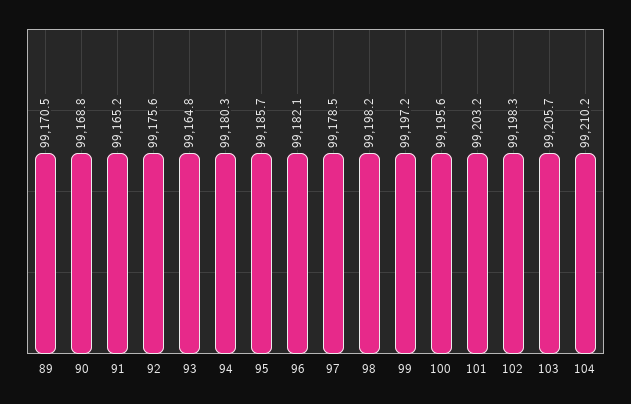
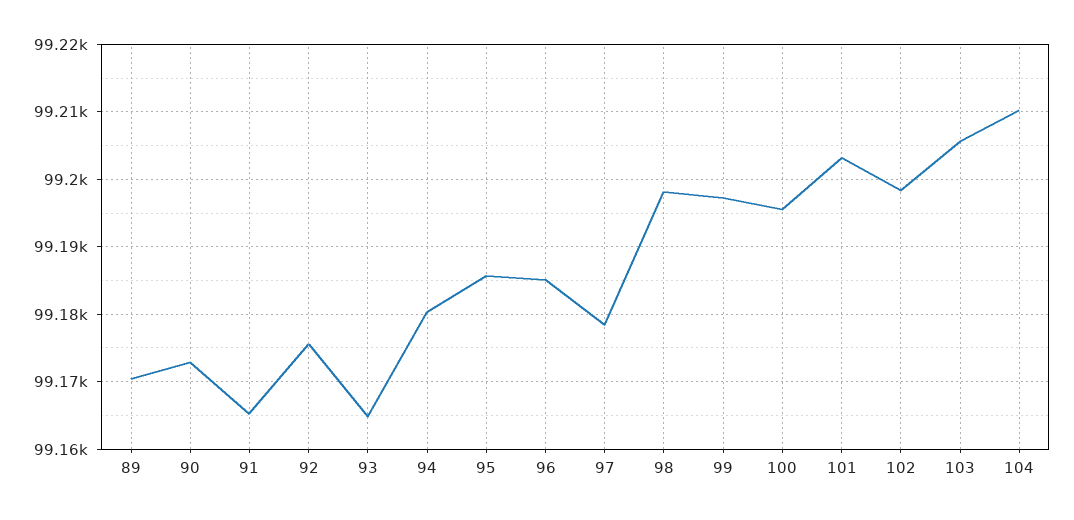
90: 99168.8 -> 99173
96: 99182.1 -> 99185

